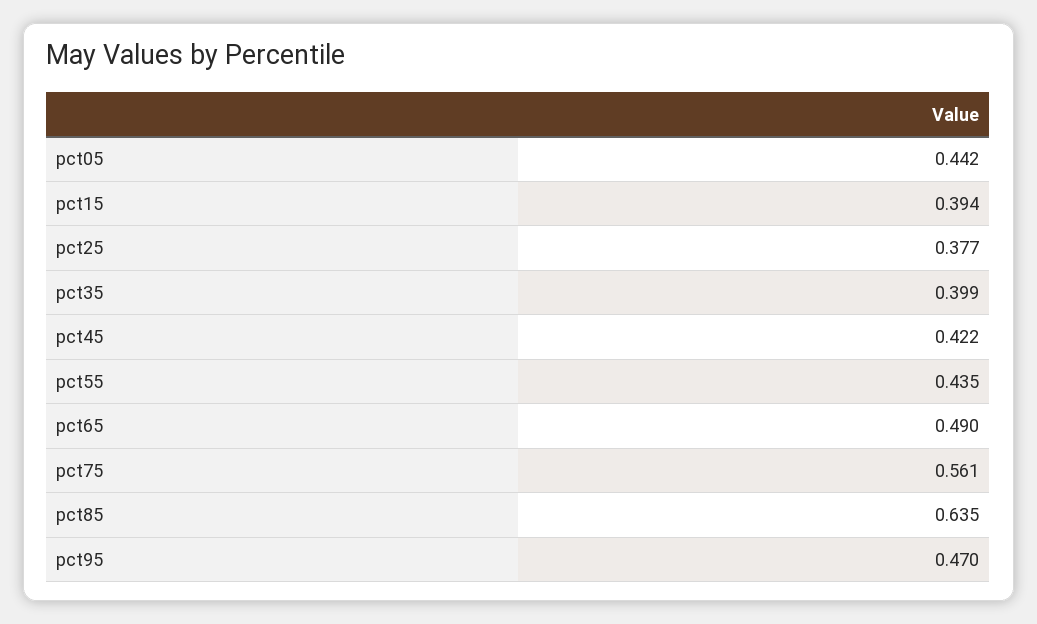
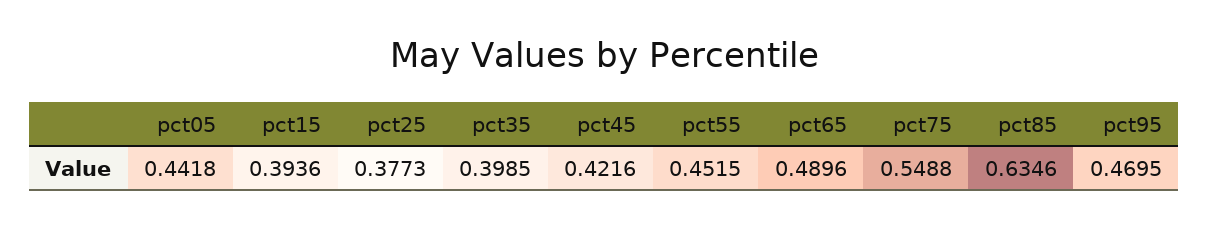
pct55: 0.435 -> 0.4515
pct75: 0.561 -> 0.5488

